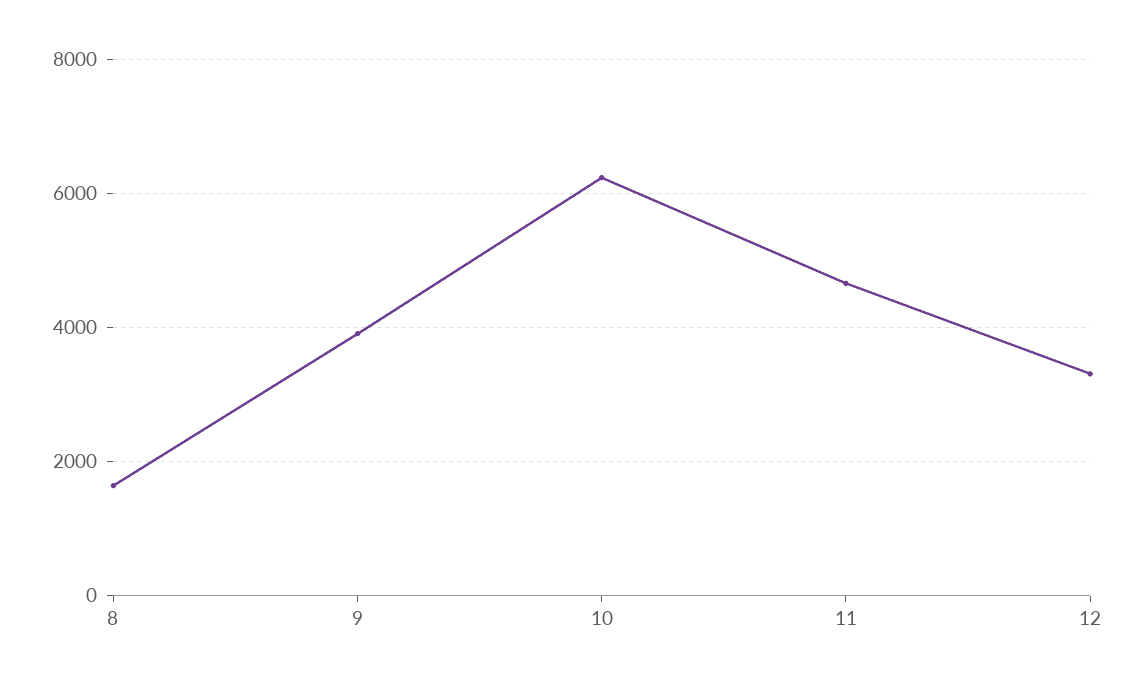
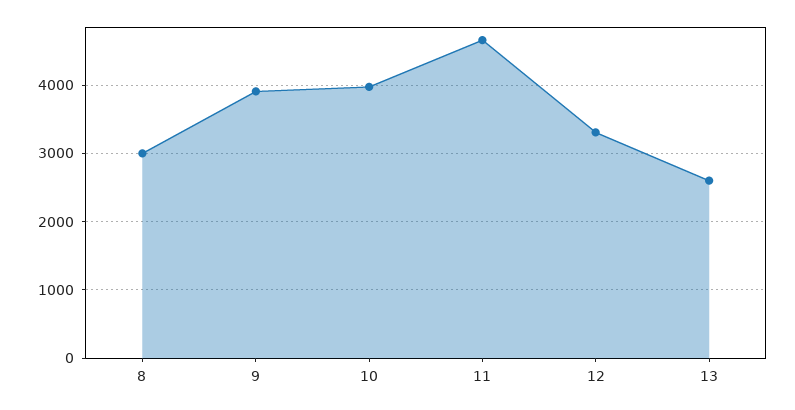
8: 1600 -> 3000
10: 6200 -> 4000
13: none -> 2600

